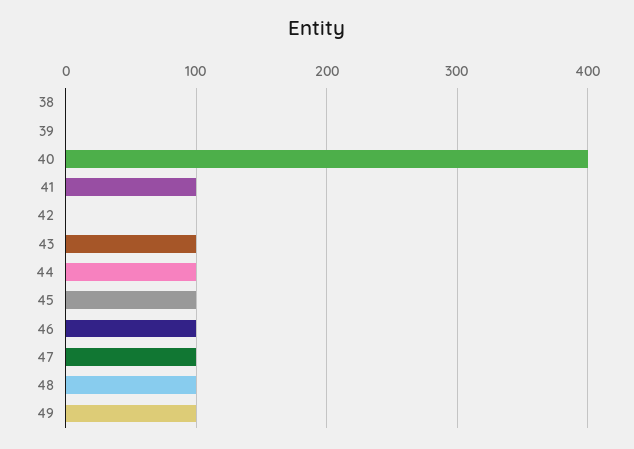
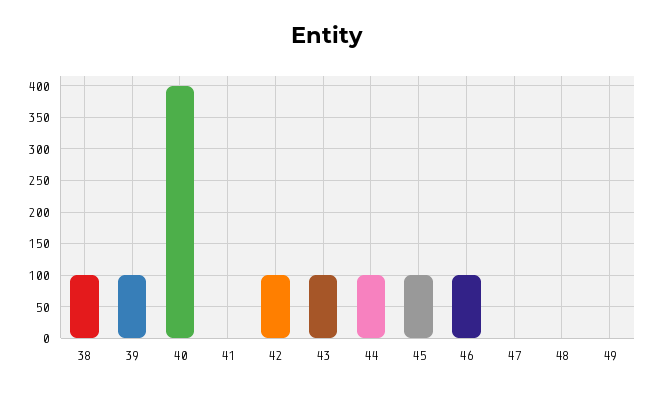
38: 0 -> 100
39: 0 -> 100
41: 100 -> 0
42: 0 -> 100
47: 100 -> 0
48: 100 -> 0
49: 100 -> 0

